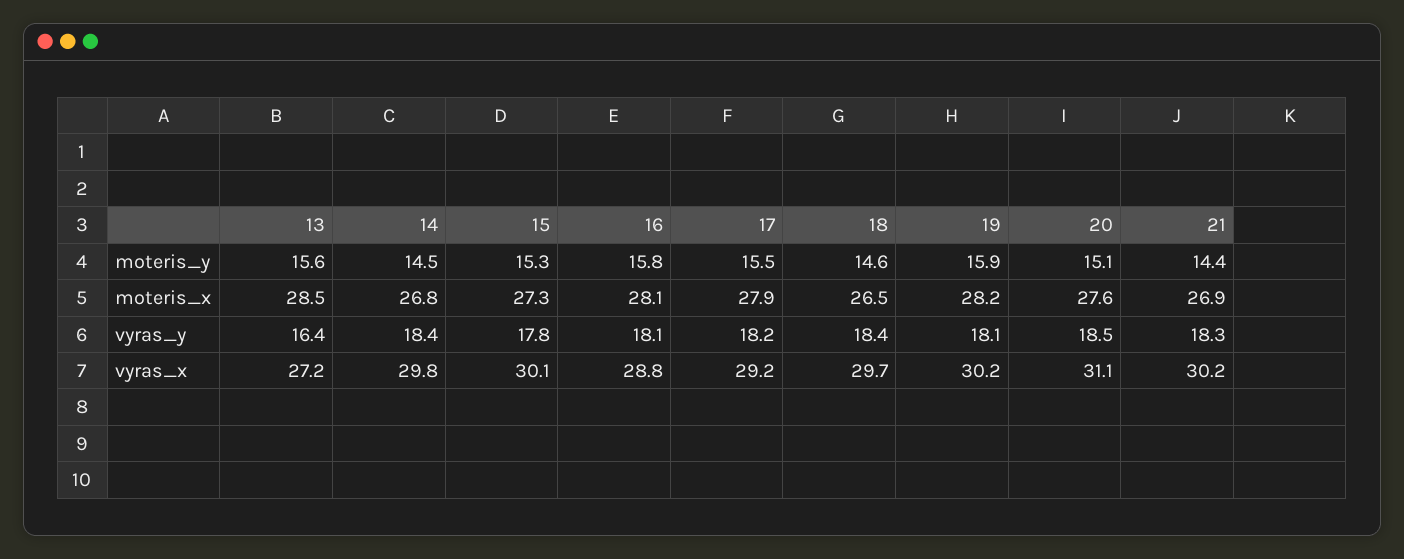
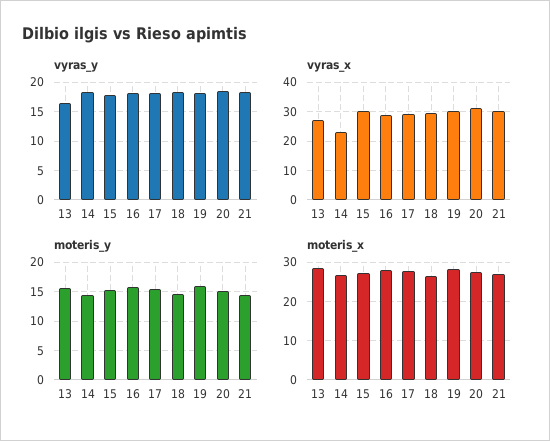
vyras_x, 14: 29.8 -> 22.5

